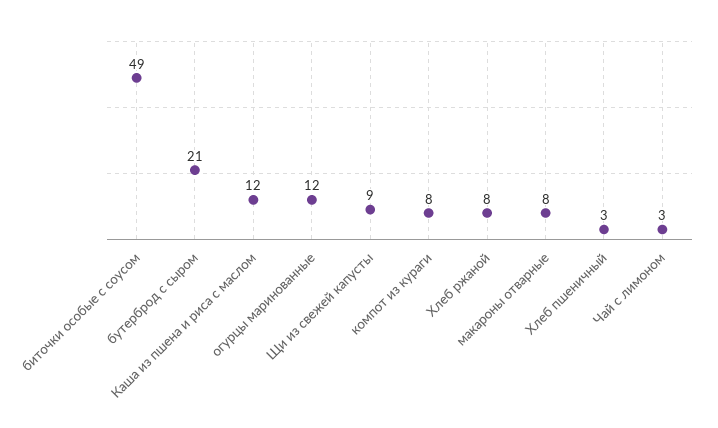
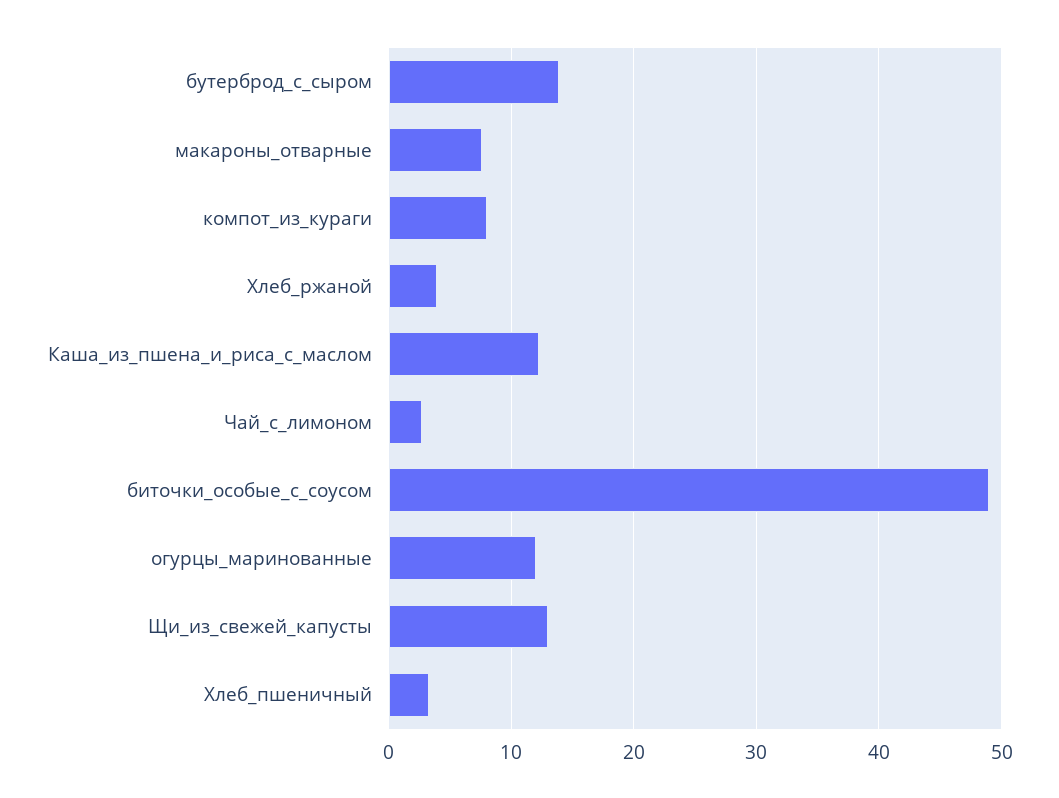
бутерброд с сыром: 21 -> 14
Щи из свежей капусты: 9 -> 13
Хлеб ржаной: 8 -> 4

